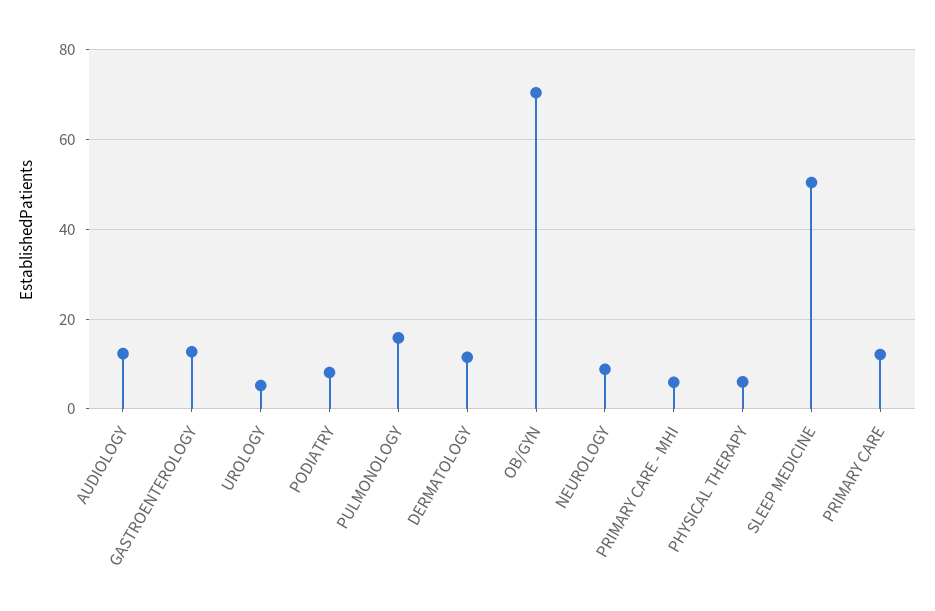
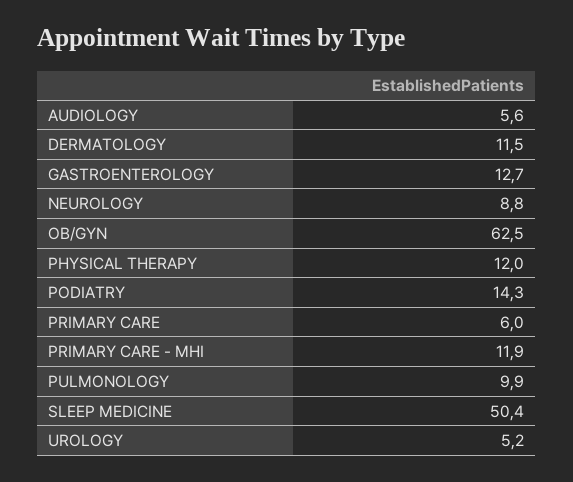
AUDIOLOGY: 12 -> 5.6
PODIATRY: 8 -> 14.3
PULMONOLOGY: 16 -> 9.9
OB/GYN: 70 -> 62.5
PRIMARY CARE - MHI: 6 -> 11.9
PHYSICAL THERAPY: 6 -> 12
PRIMARY CARE: 12 -> 6

